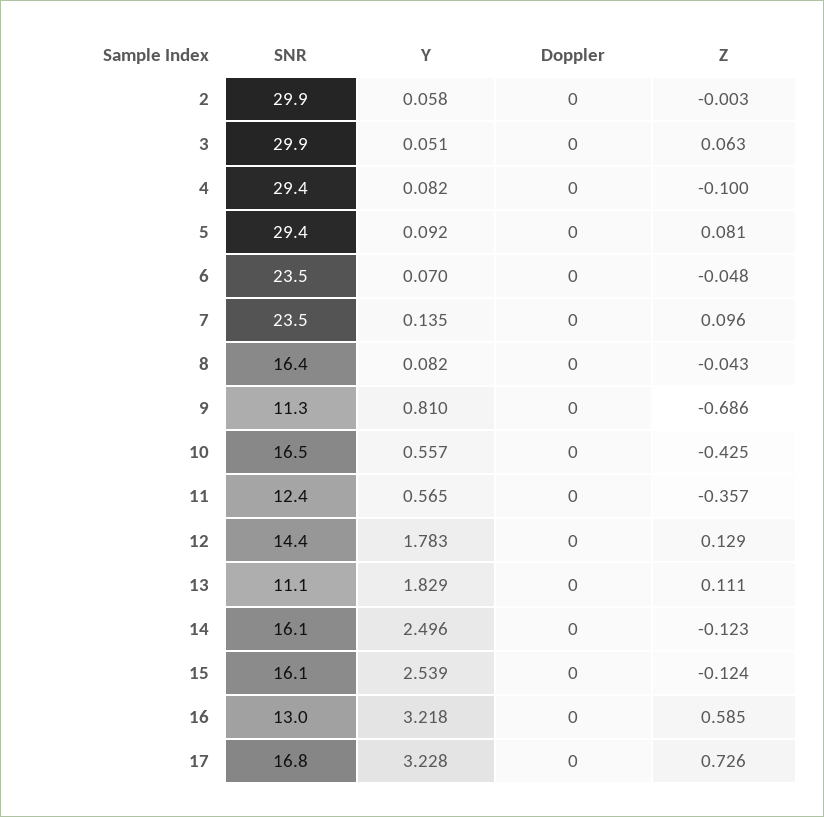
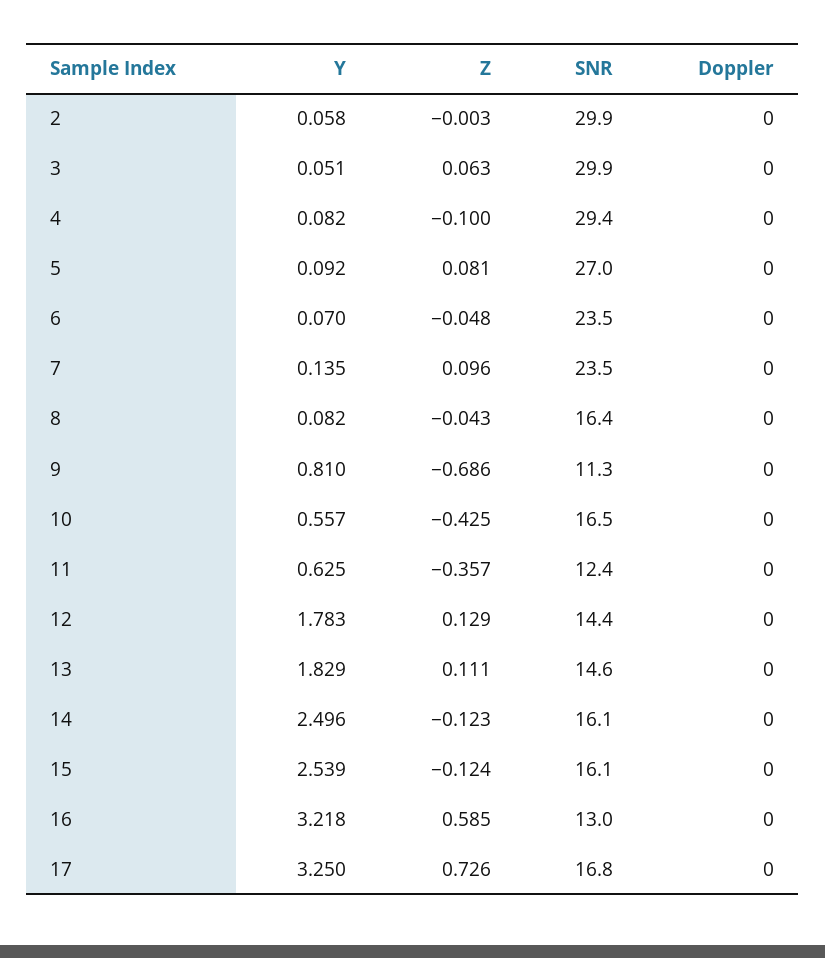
SNR, 5: 29.4 -> 27
Y, 11: 0.565 -> 0.625
SNR, 13: 11.1 -> 14.6
Y, 17: 3.228 -> 3.25

